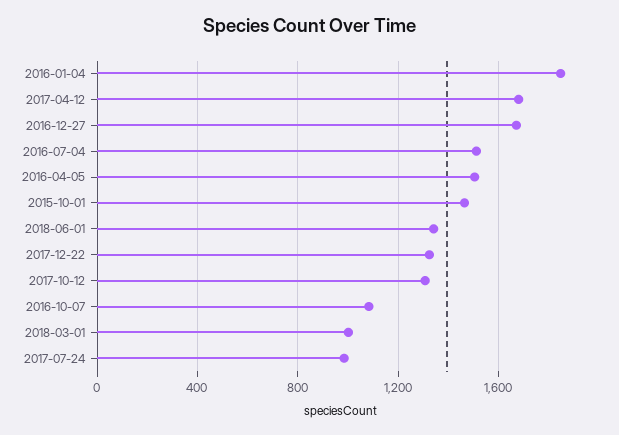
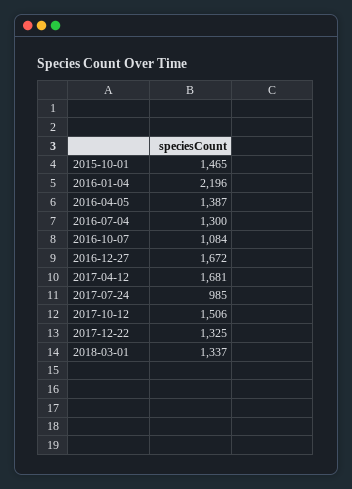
2016-01-04: 1850 -> 2196
2016-07-04: 1500 -> 1300
2016-04-05: 1500 -> 1387
2018-06-01: 1350 -> none
2017-10-12: 1300 -> 1506
2018-03-01: 1000 -> 1337

